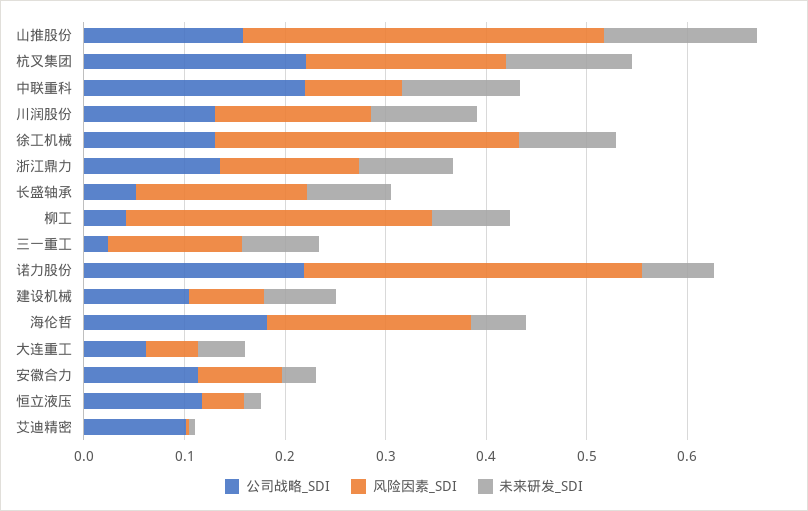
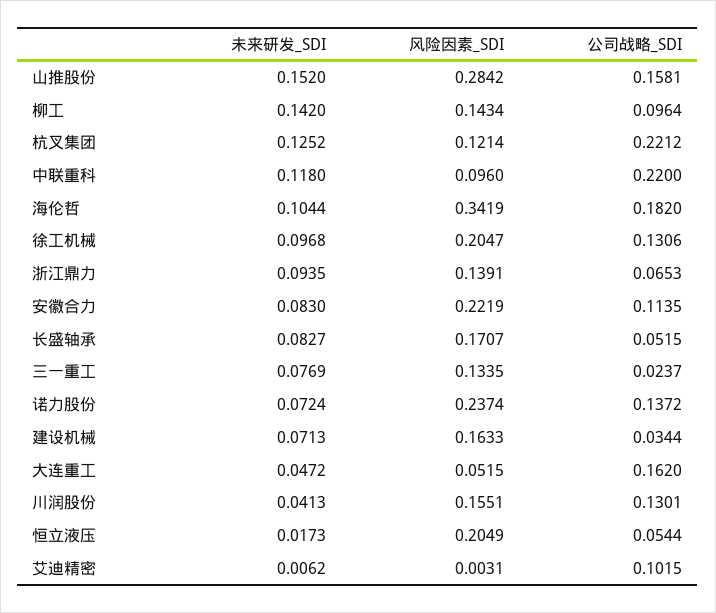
风险因素_SDI, 山推股份: 0.36 -> 0.2842
风险因素_SDI, 杭叉集团: 0.2 -> 0.1214
未来研发_SDI, 川润股份: 0.1 -> 0.0413
风险因素_SDI, 徐工机械: 0.3 -> 0.2047
公司战略_SDI, 浙江鼎力: 0.14 -> 0.0653
公司战略_SDI, 柳工: 0.04 -> 0.0964
风险因素_SDI, 柳工: 0.3 -> 0.1434
未来研发_SDI, 柳工: 0.08 -> 0.142
公司战略_SDI, 诺力股份: 0.22 -> 0.1372
风险因素_SDI, 诺力股份: 0.34 -> 0.2374
公司战略_SDI, 建设机械: 0.1 -> 0.0344
风险因素_SDI, 建设机械: 0.08 -> 0.1633
风险因素_SDI, 海伦哲: 0.2 -> 0.3419
未来研发_SDI, 海伦哲: 0.06 -> 0.1044
公司战略_SDI, 大连重工: 0.06 -> 0.162
风险因素_SDI, 安徽合力: 0.08 -> 0.2219
未来研发_SDI, 安徽合力: 0.04 -> 0.083
公司战略_SDI, 恒立液压: 0.12 -> 0.0544
风险因素_SDI, 恒立液压: 0.04 -> 0.2049

